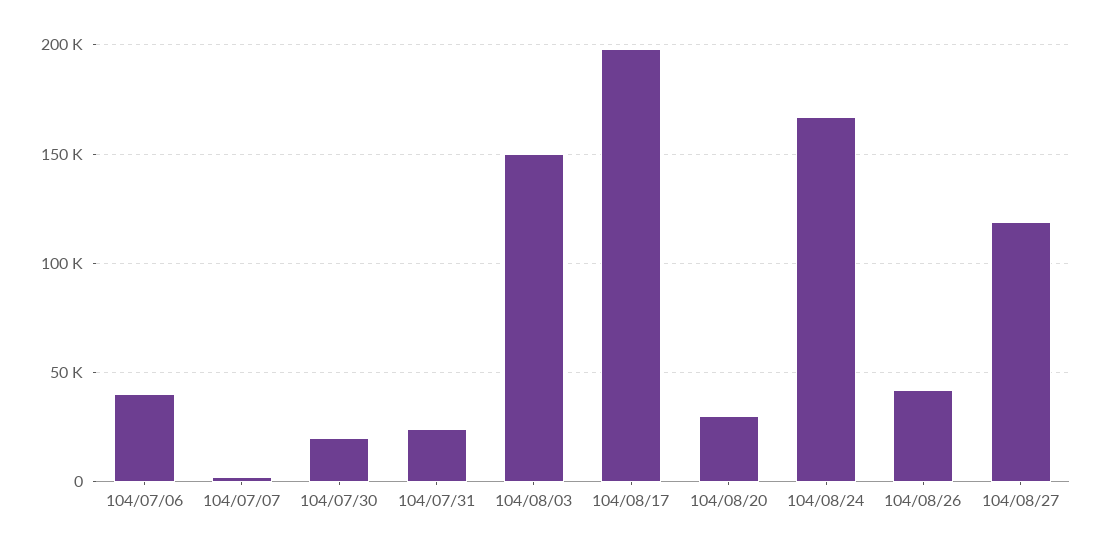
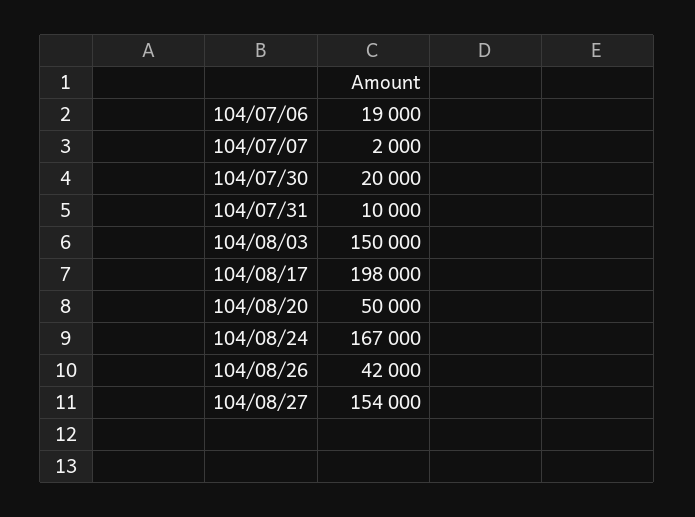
104/07/06: 40000 -> 19000
104/07/31: 25000 -> 10000
104/08/20: 30000 -> 50000
104/08/27: 120000 -> 154000

